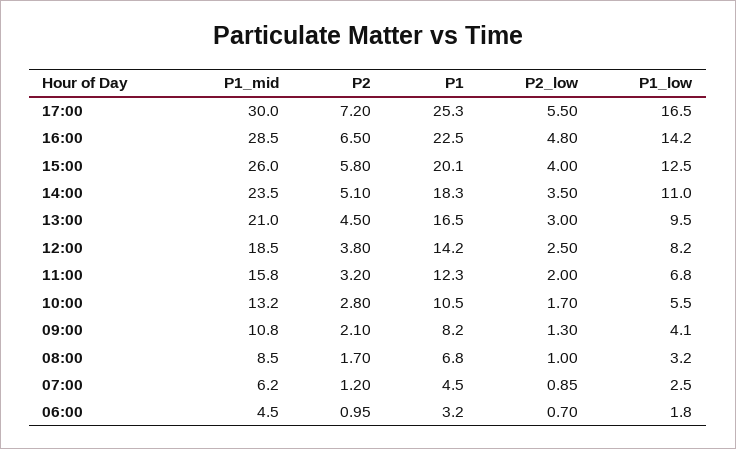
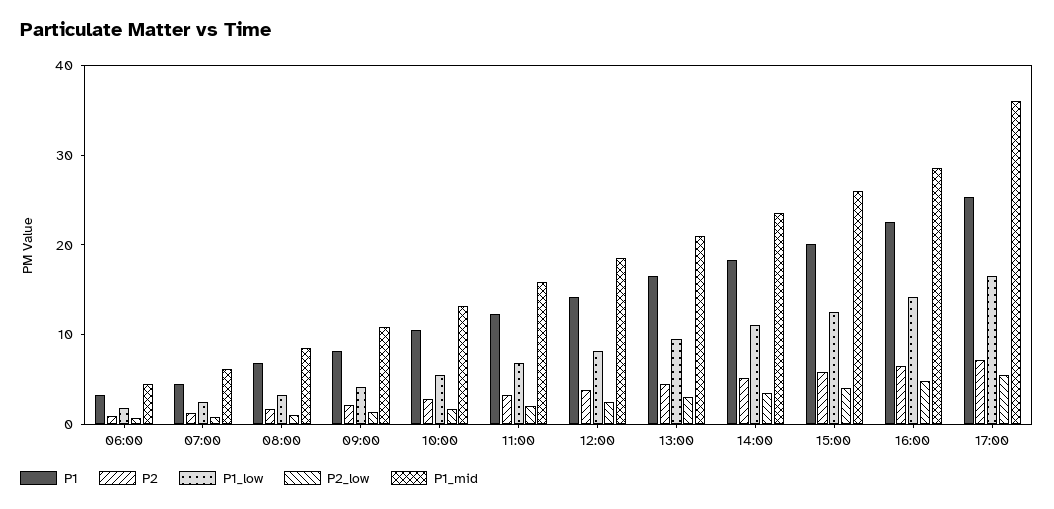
P1_mid, 17:00: 30 -> 36

